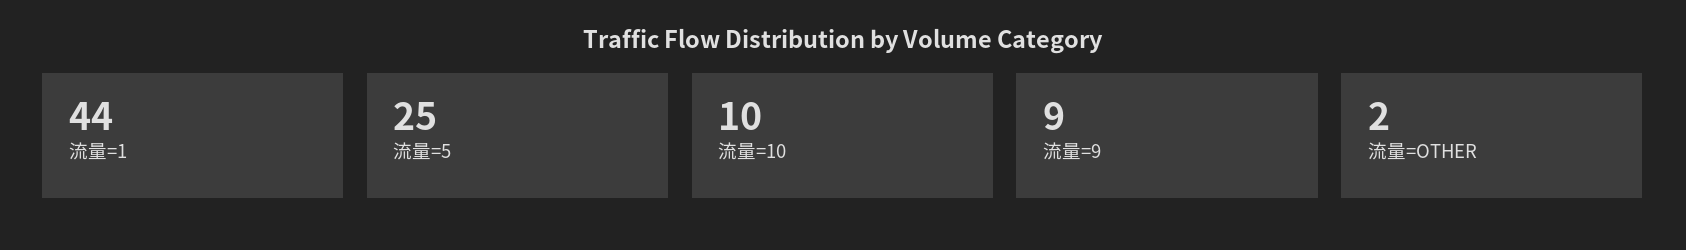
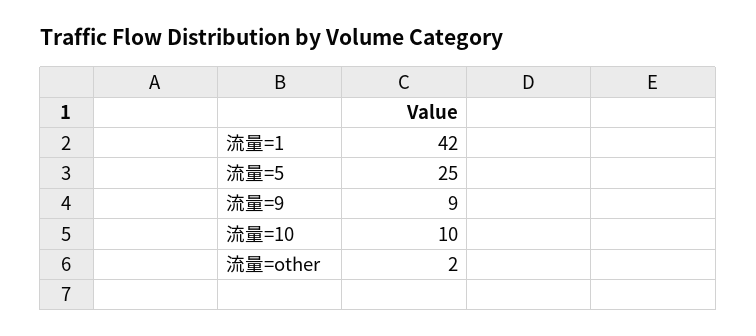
流量=1: 44 -> 42

